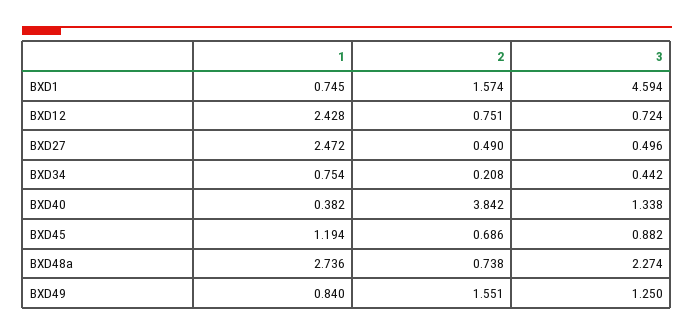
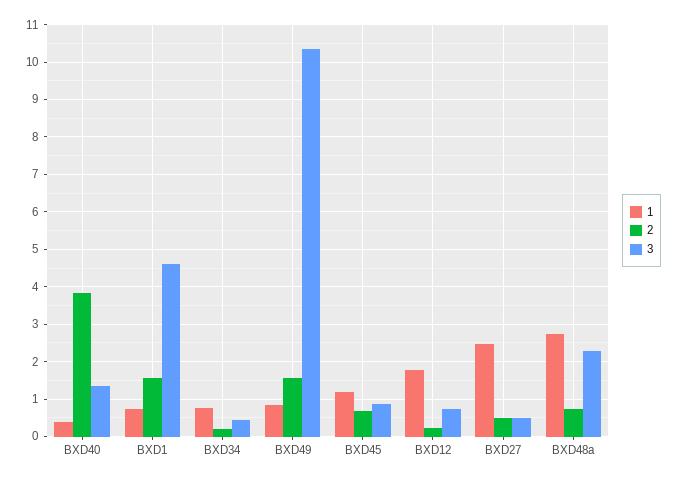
1, BXD12: 2.428 -> 1.8
2, BXD12: 0.751 -> 0.2
3, BXD49: 1.25 -> 10.4

